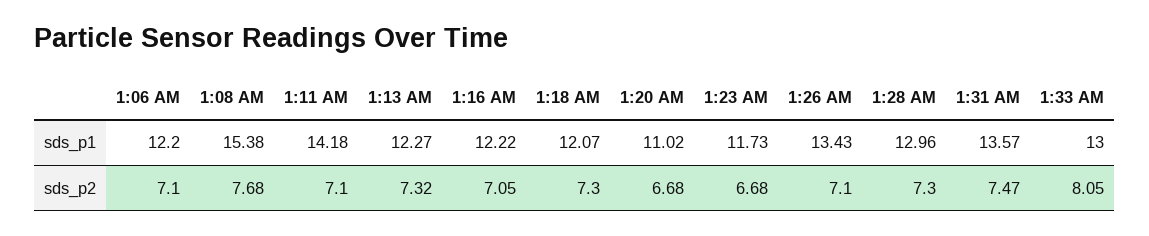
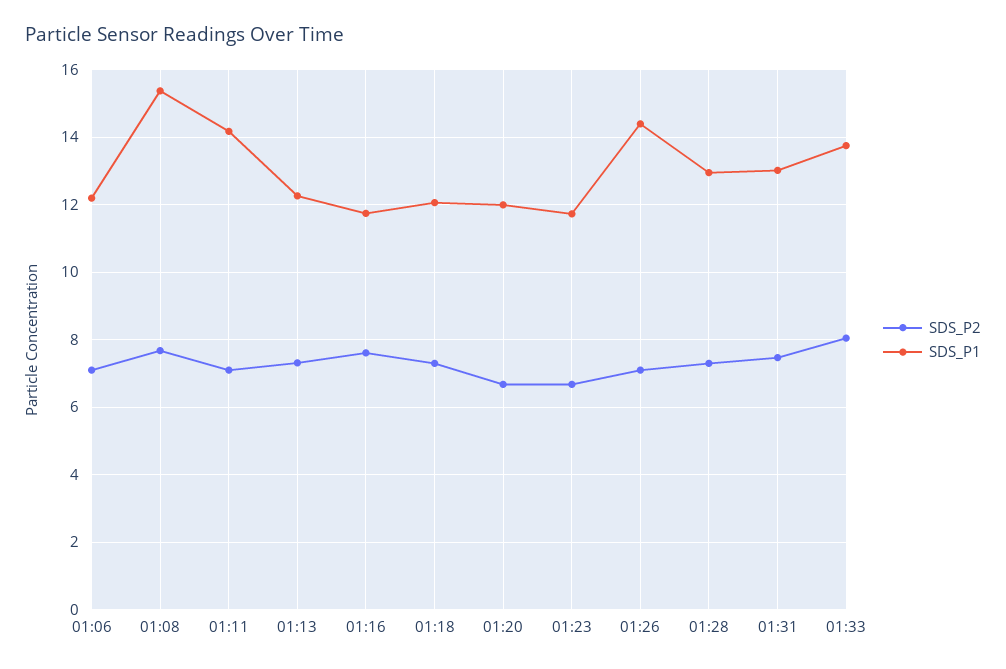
sds_p1, 1:16 AM: 12.22 -> 11.8
sds_p1, 1:20 AM: 11.02 -> 12
sds_p1, 1:26 AM: 13.43 -> 14.4
sds_p1, 1:31 AM: 13.57 -> 13
sds_p1, 1:33 AM: 13 -> 13.8
sds_p2, 1:16 AM: 7.05 -> 7.6

